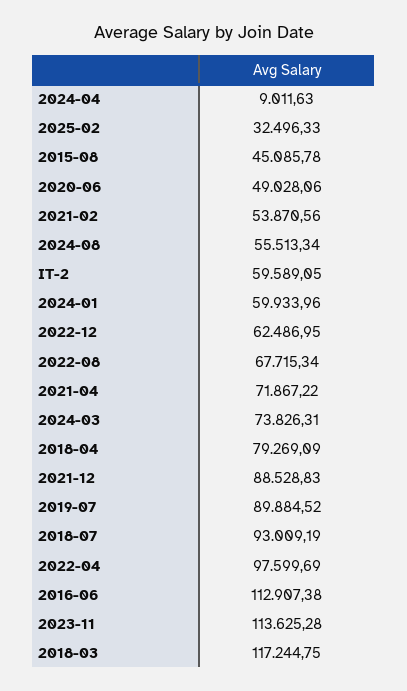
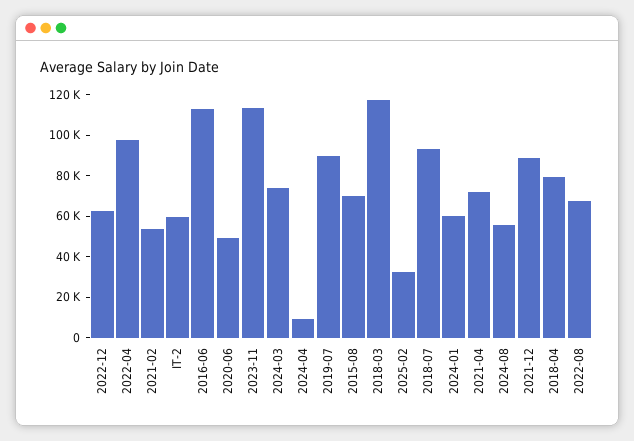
2015-08: 45085.78 -> 70000

